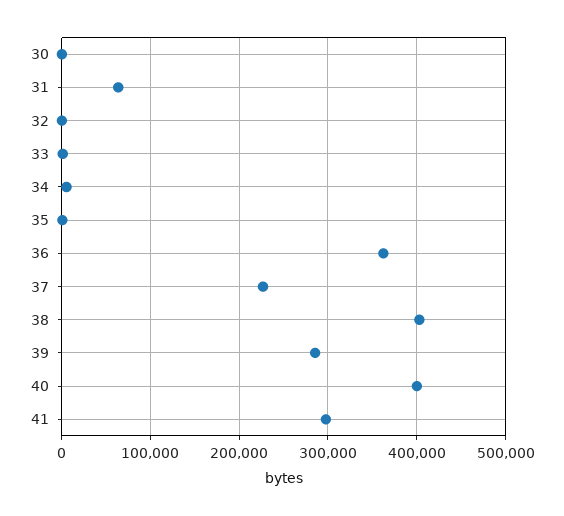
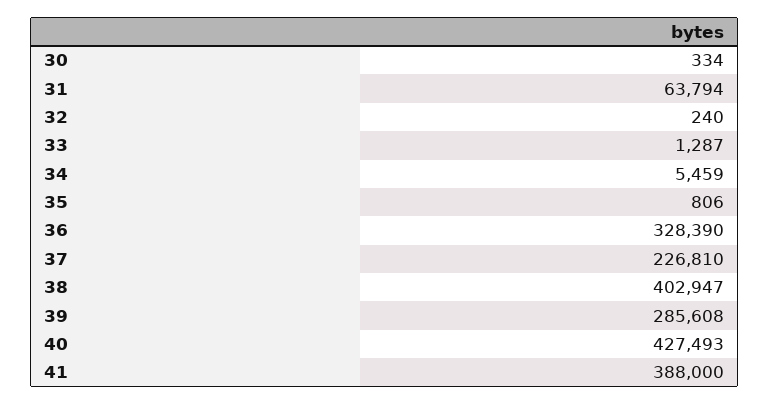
36: 360000 -> 328390
40: 400000 -> 427493
41: 300000 -> 388000

